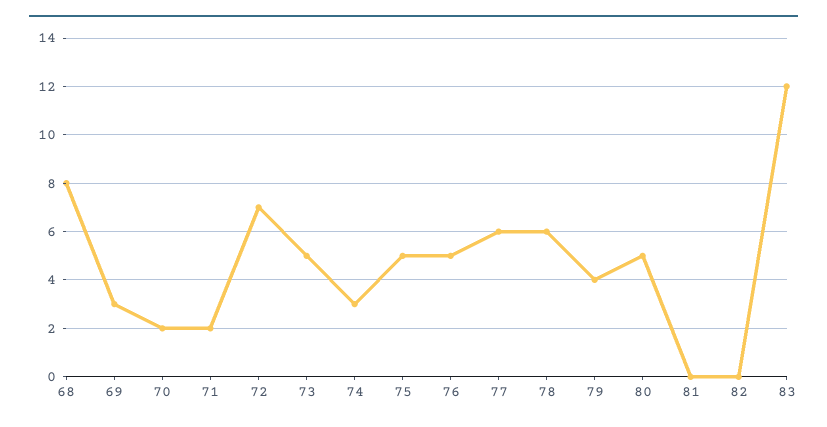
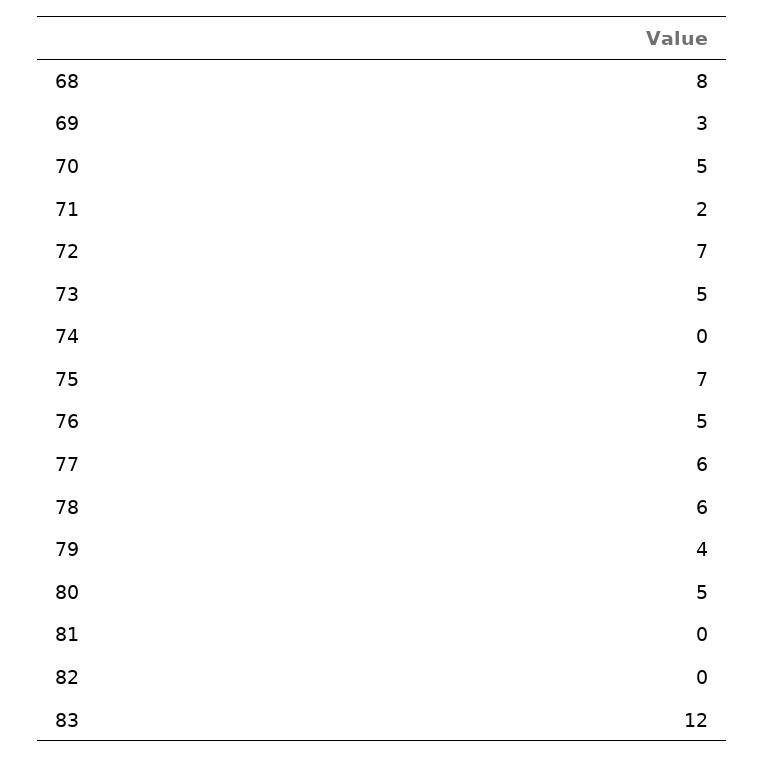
70: 2 -> 5
74: 3 -> 0
75: 5 -> 7

